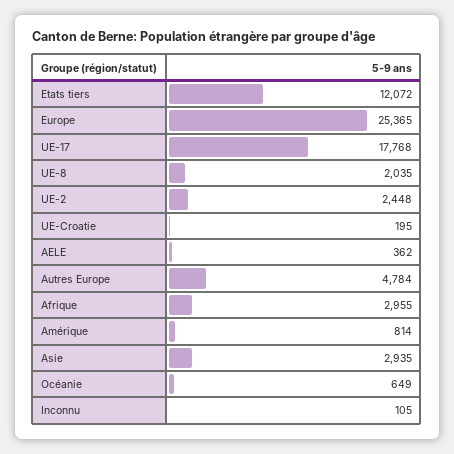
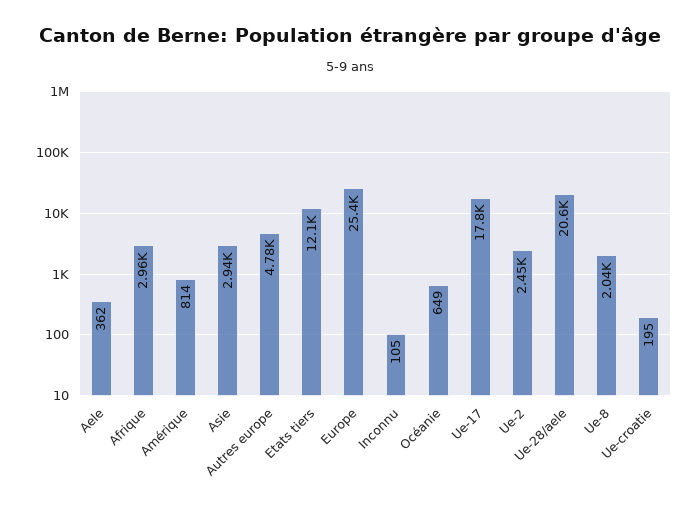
Ue-28/aele: none -> 20600

